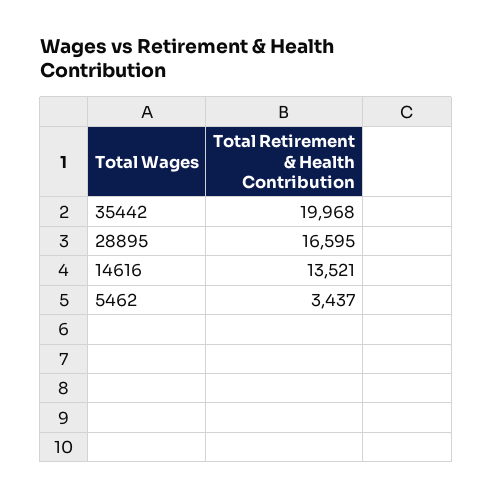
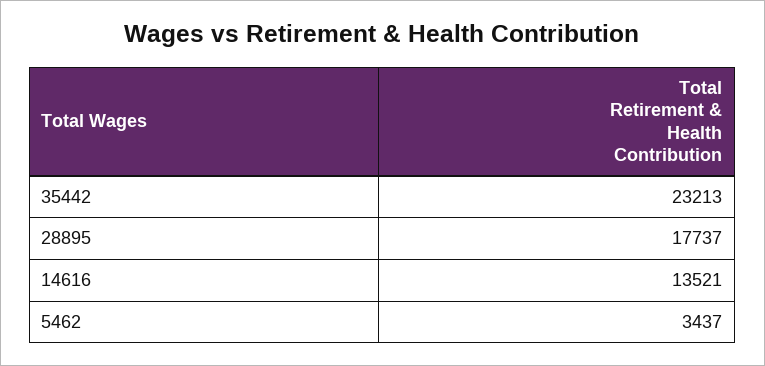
35442: 19968 -> 23213
28895: 16595 -> 17737

